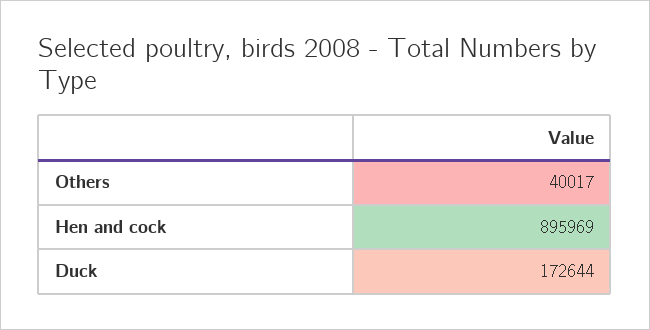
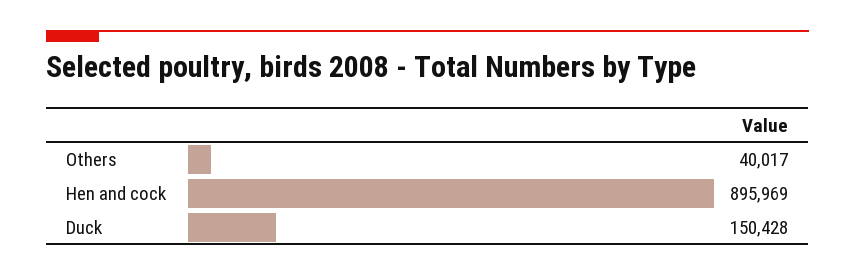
Duck: 172644 -> 150428

